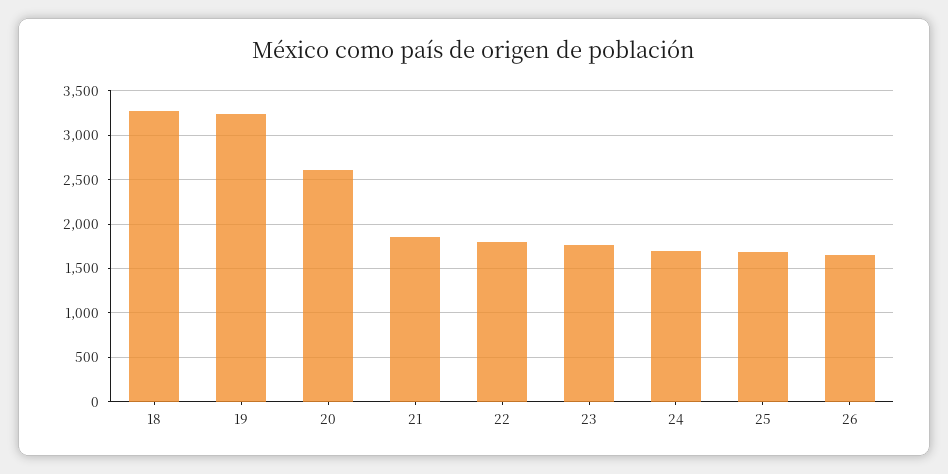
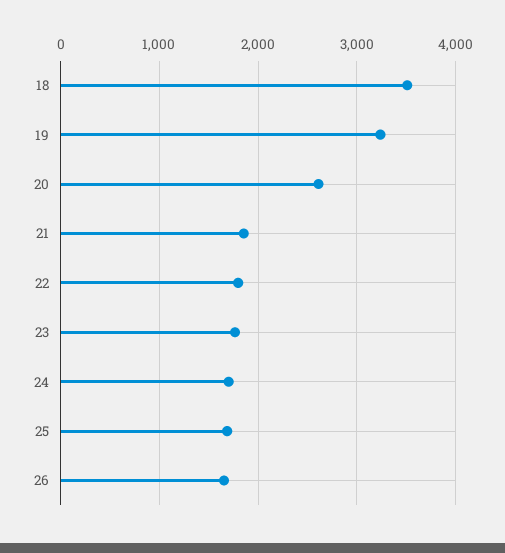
18: 3300 -> 3500

